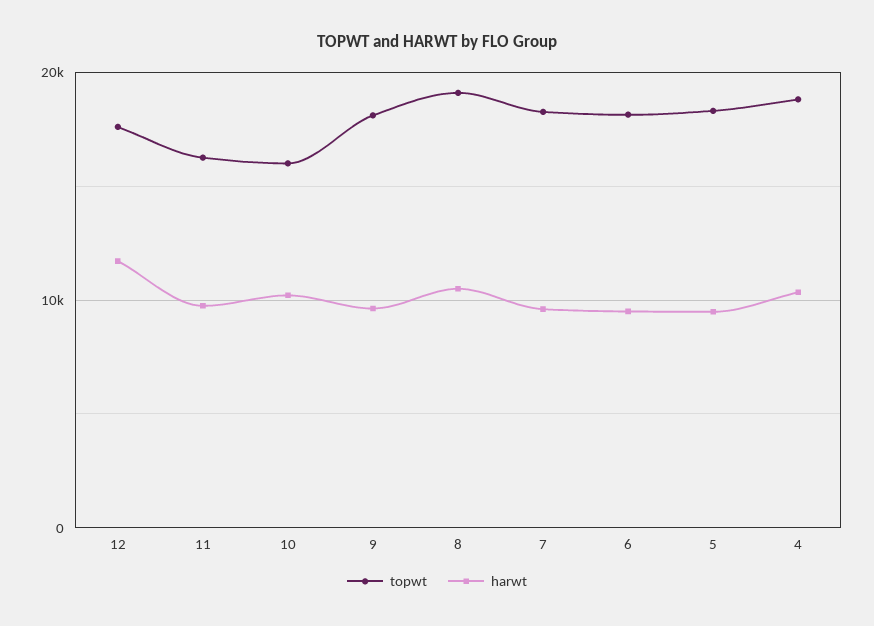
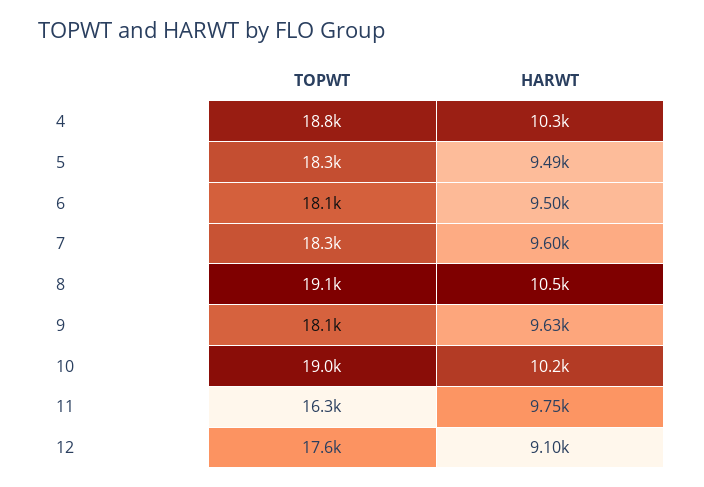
harwt, 12: 12000 -> 9100
topwt, 10: 16000 -> 19000

